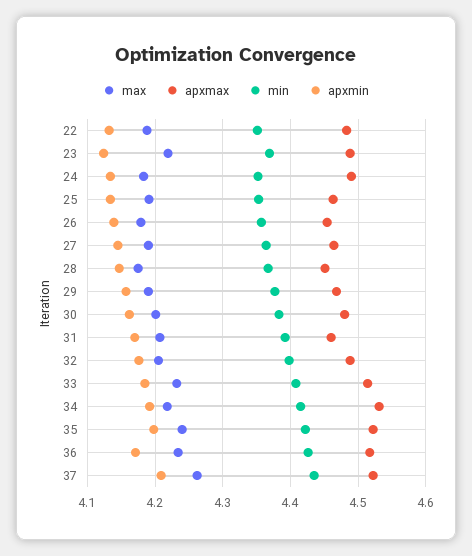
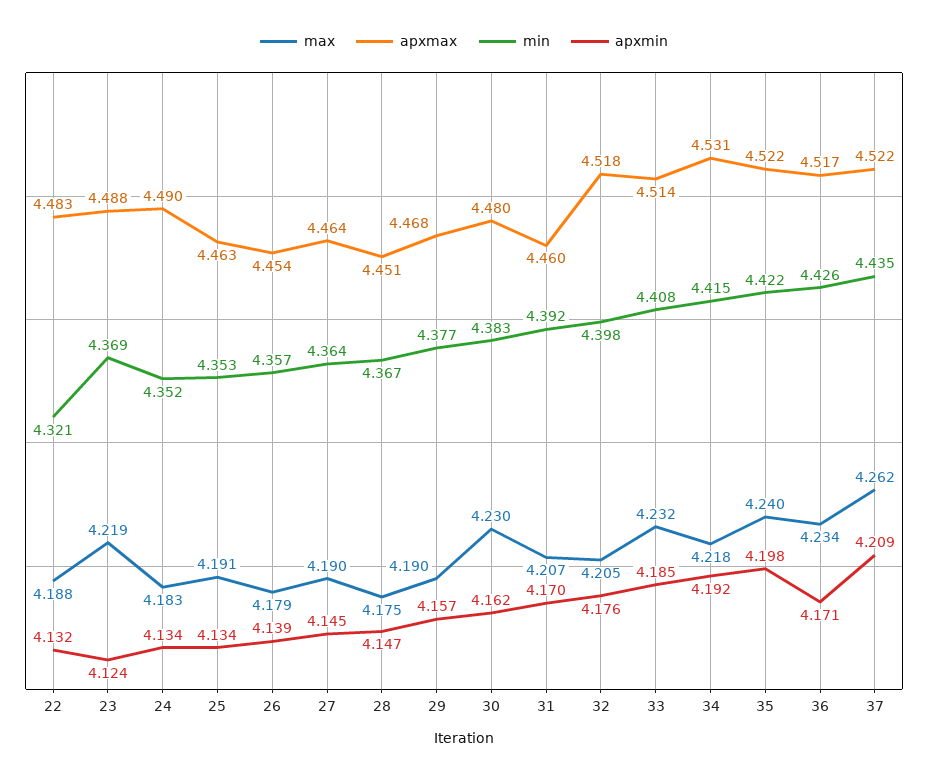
min, 22: 4.35 -> 4.321
max, 30: 4.2 -> 4.23
apxmax, 32: 4.49 -> 4.518

